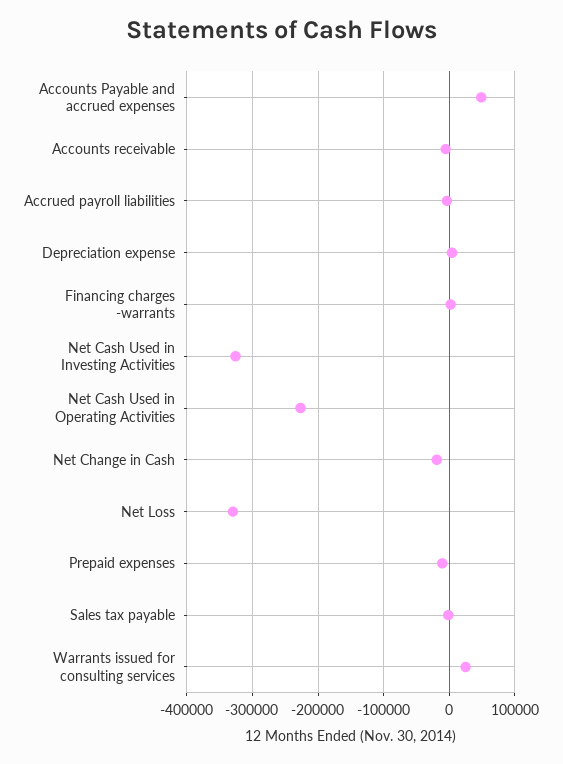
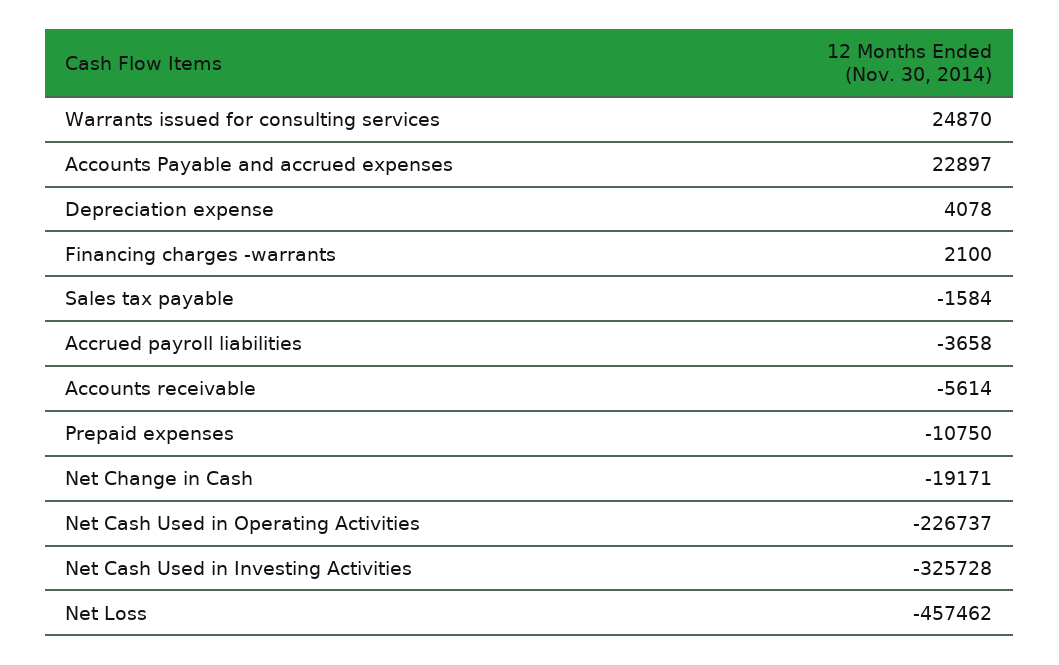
Accounts Payable and accrued expenses: 50000 -> 22897
Net Loss: -330000 -> -457462

